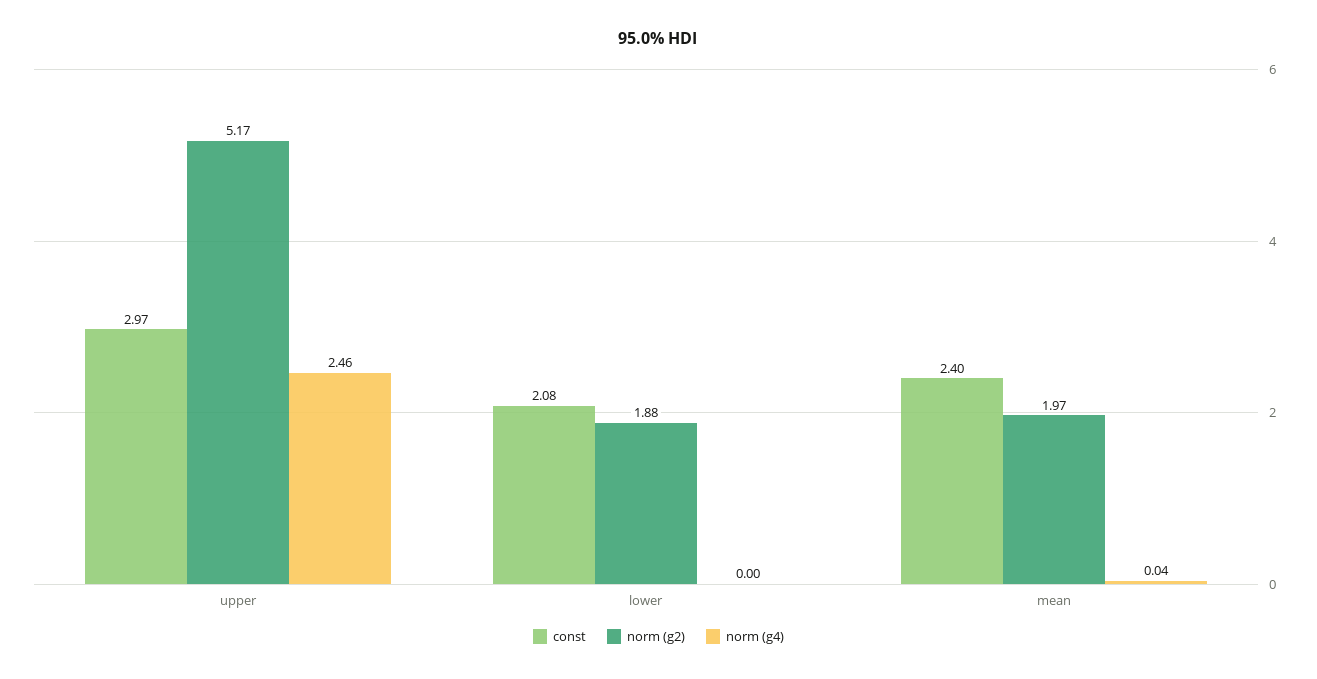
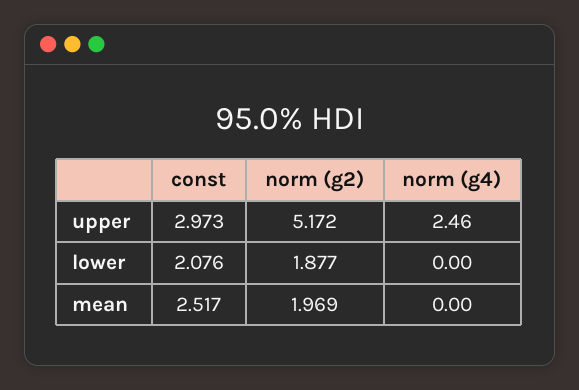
const, mean: 2.4 -> 2.517
norm (g4), mean: 0.04 -> 0

